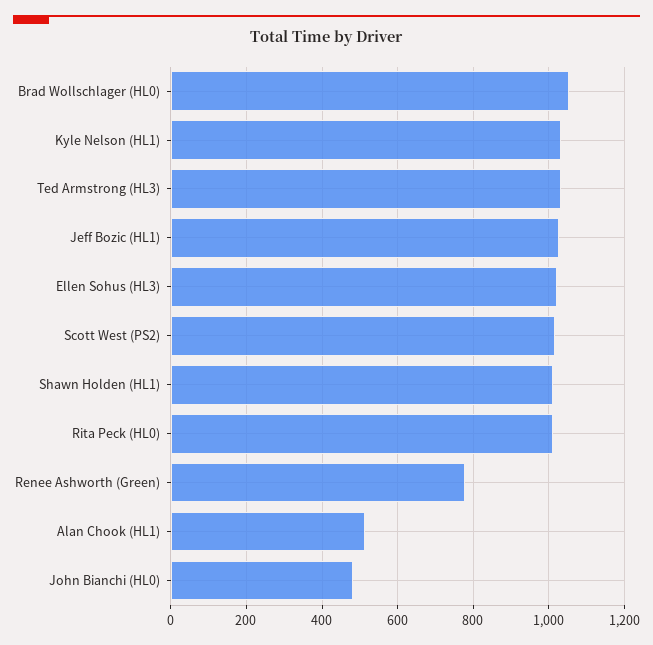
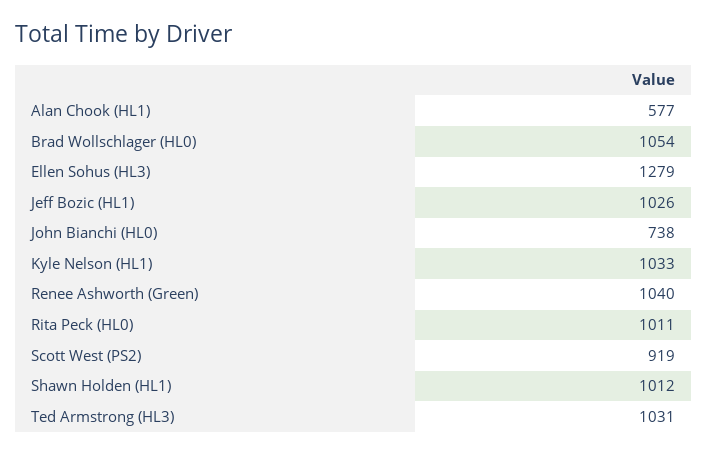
Ellen Sohus (HL3): 1020 -> 1279
Scott West (PS2): 1020 -> 919
Renee Ashworth (Green): 780 -> 1040
Alan Chook (HL1): 520 -> 577
John Bianchi (HL0): 480 -> 738

